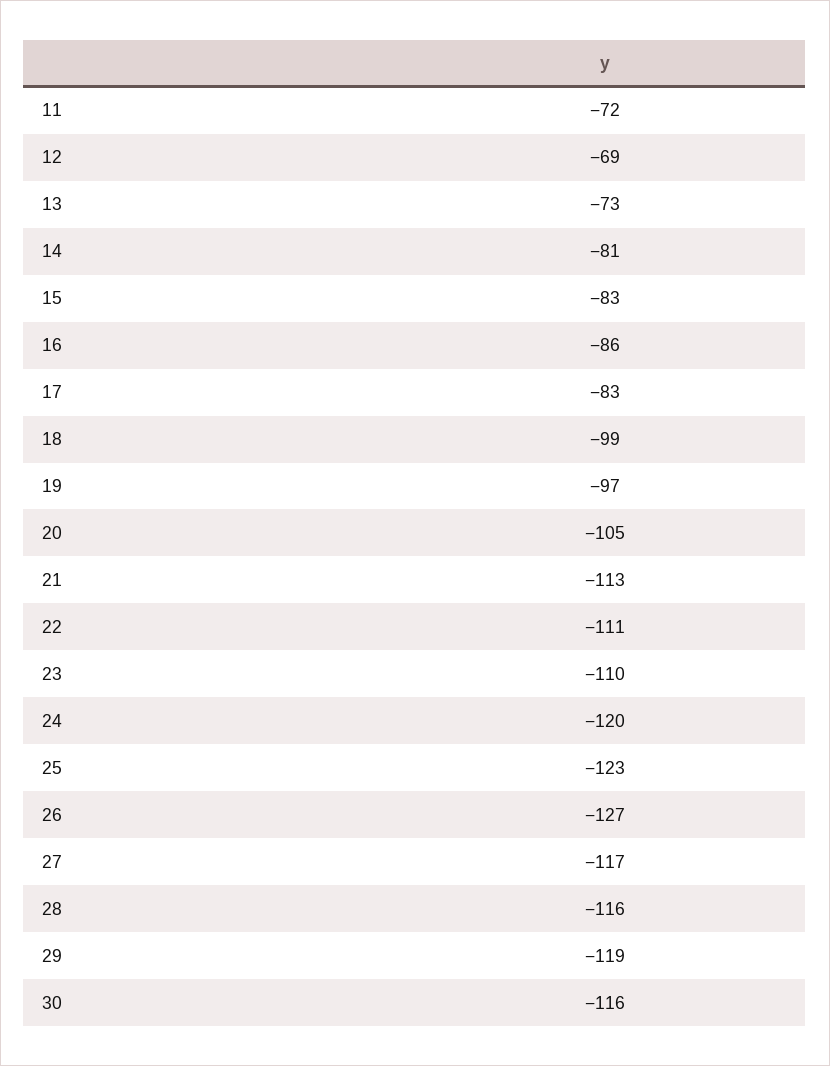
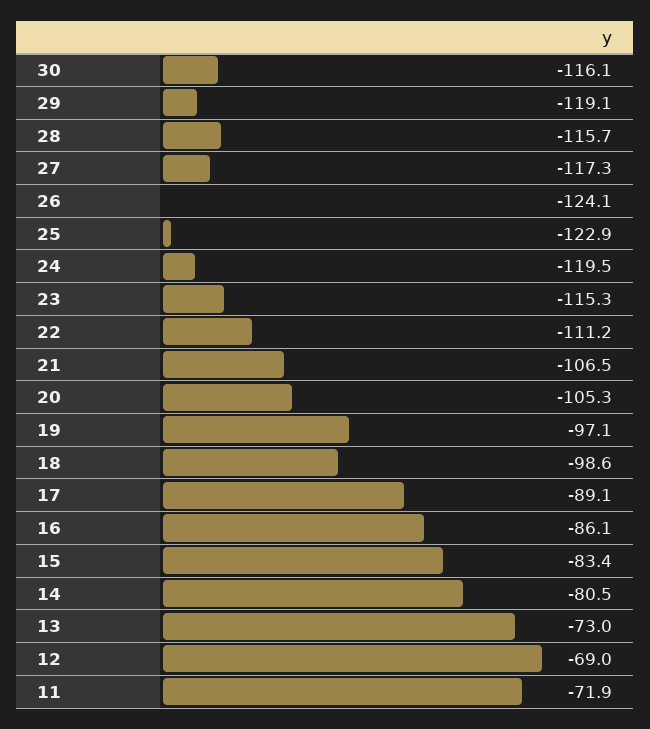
17: -83 -> -89.1
21: -113 -> -106.5
23: -110 -> -115.3
26: -127 -> -124.1

